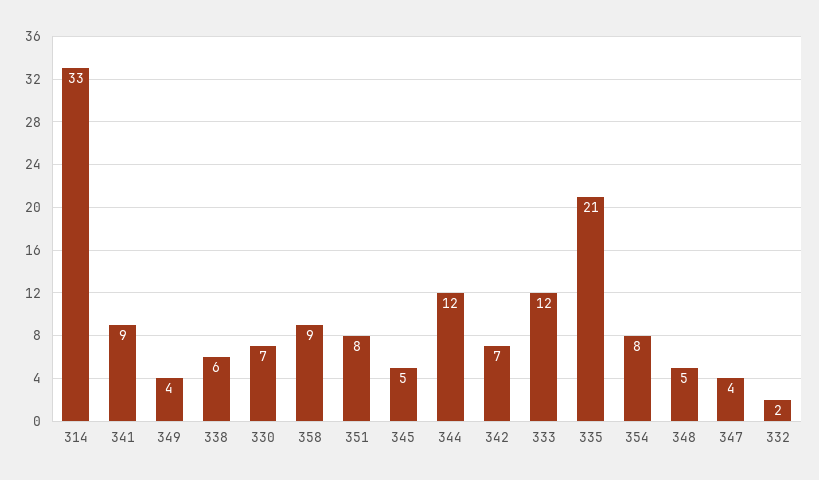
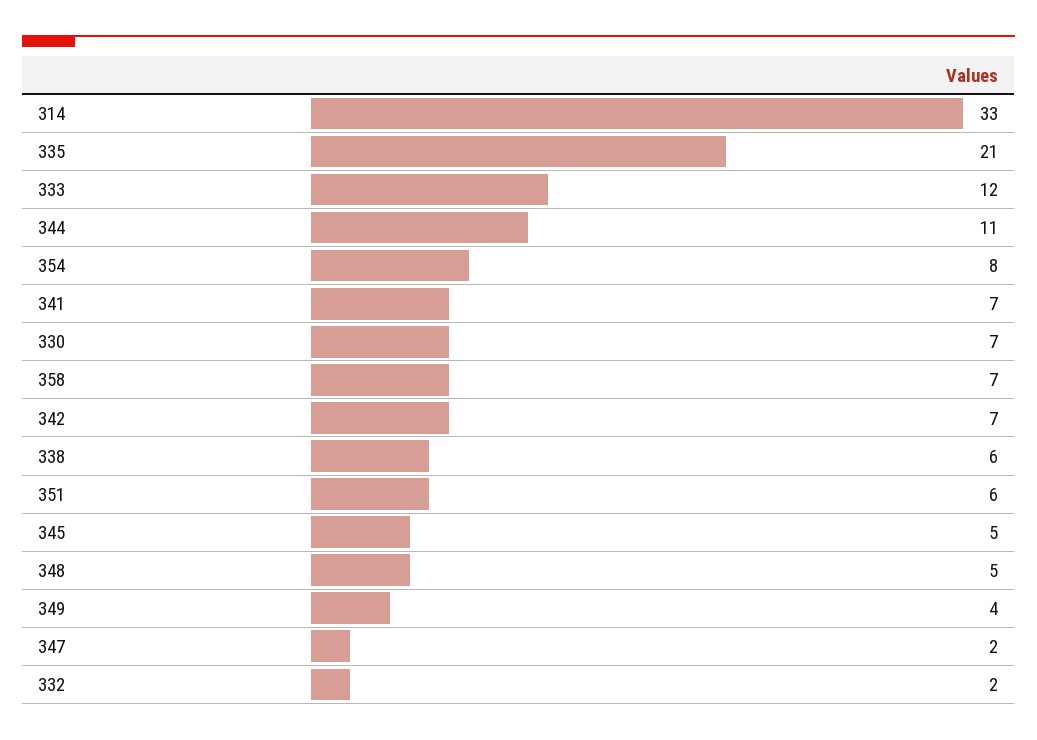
341: 9 -> 7
358: 9 -> 7
351: 8 -> 6
344: 12 -> 11
347: 4 -> 2

